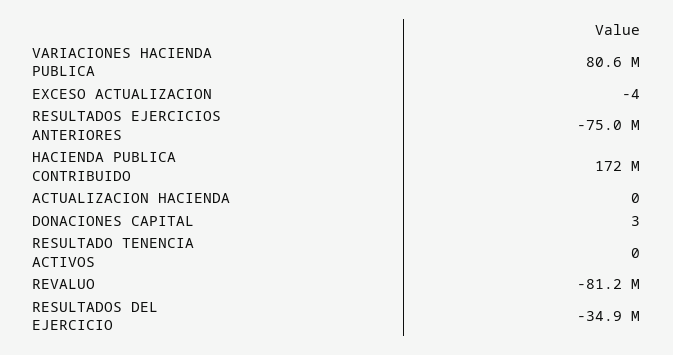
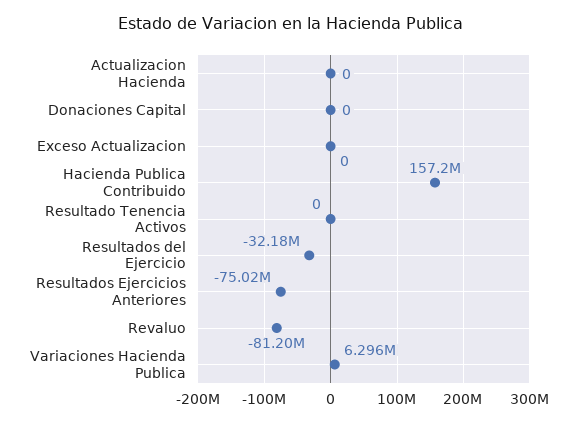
VARIACIONES HACIENDA PUBLICA: 80600000 -> 6296000
EXCESO ACTUALIZACION: -4 -> 0
HACIENDA PUBLICA CONTRIBUIDO: 172000000 -> 157200000
DONACIONES CAPITAL: 3 -> 0
RESULTADOS DEL EJERCICIO: -34900000 -> -32180000

